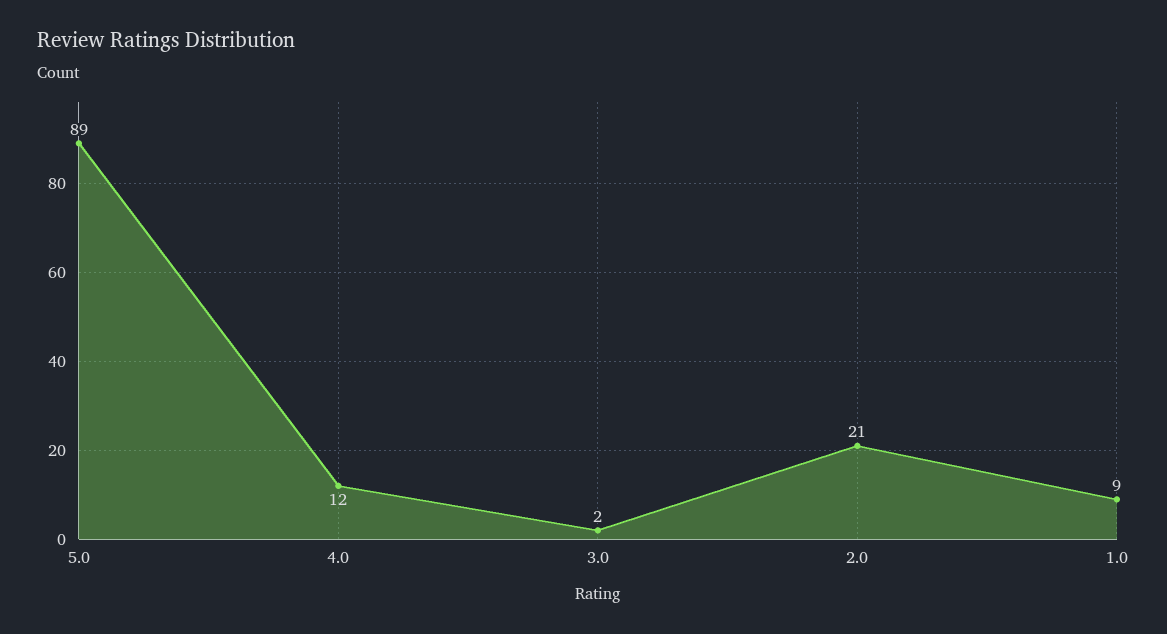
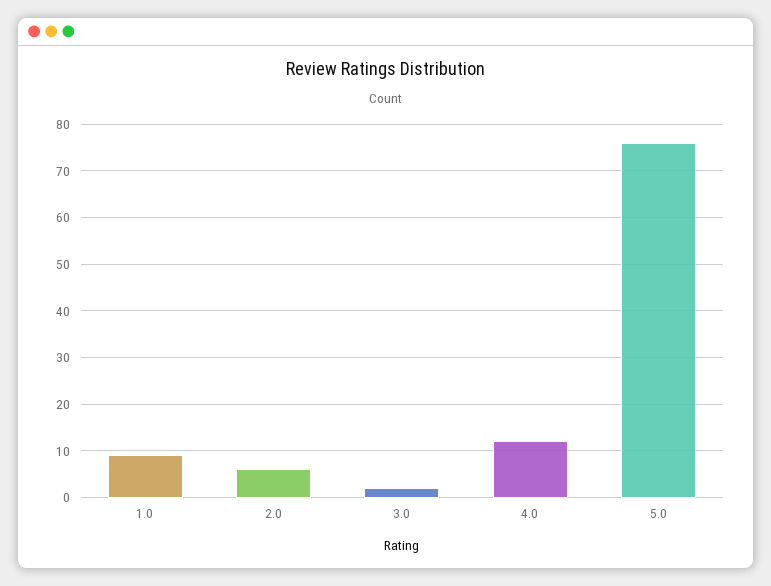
5.0: 89 -> 75
2.0: 21 -> 5

